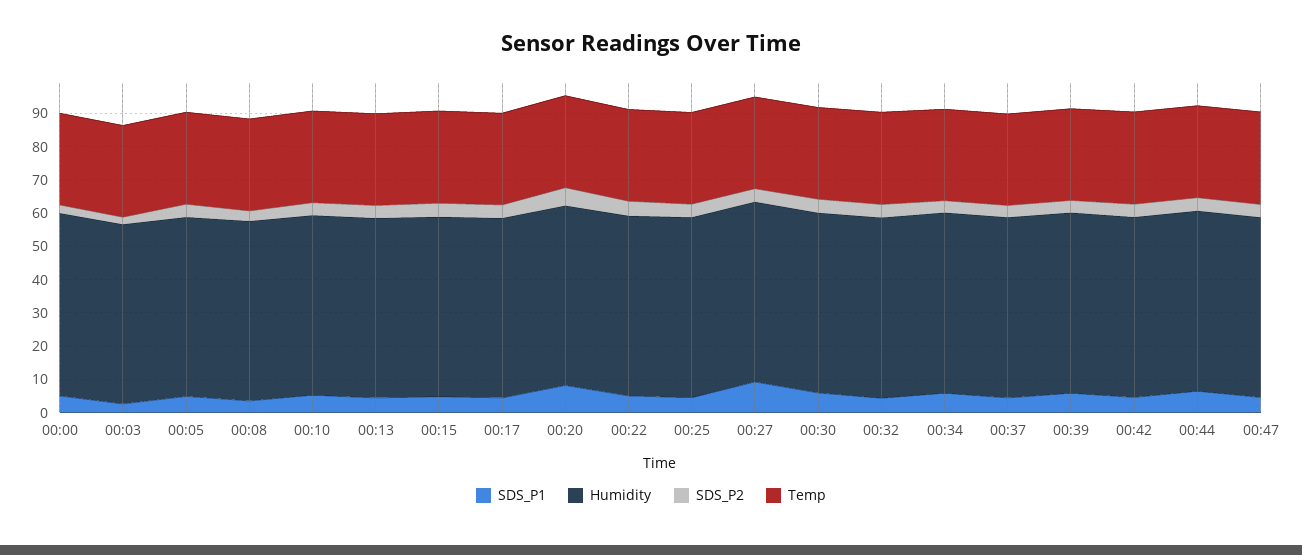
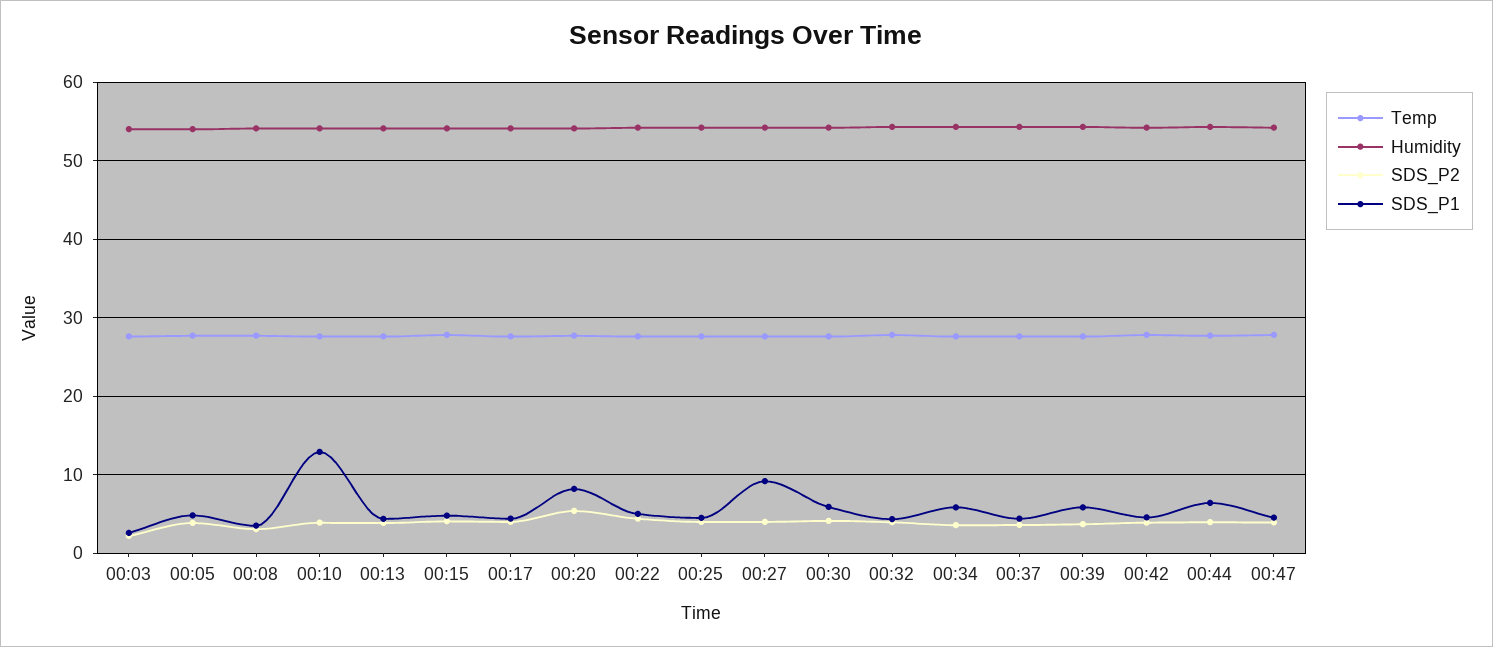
SDS_P1, 00:00: 5 -> none
Humidity, 00:00: 55 -> none
SDS_P2, 00:00: 2.5 -> none
Temp, 00:00: 27.5 -> none
SDS_P1, 00:10: 5 -> 13

